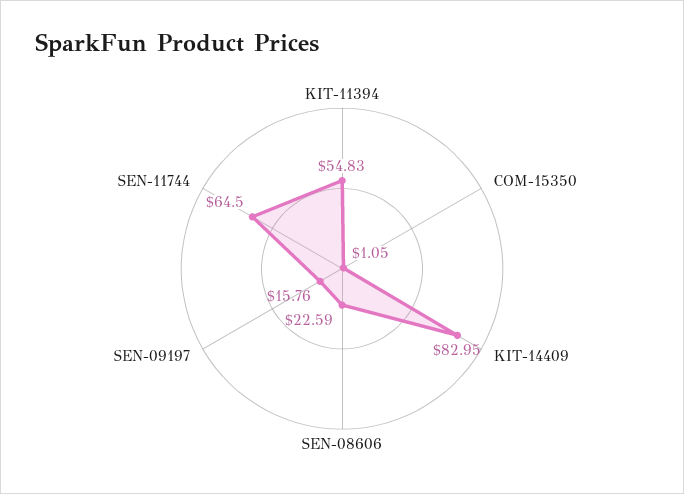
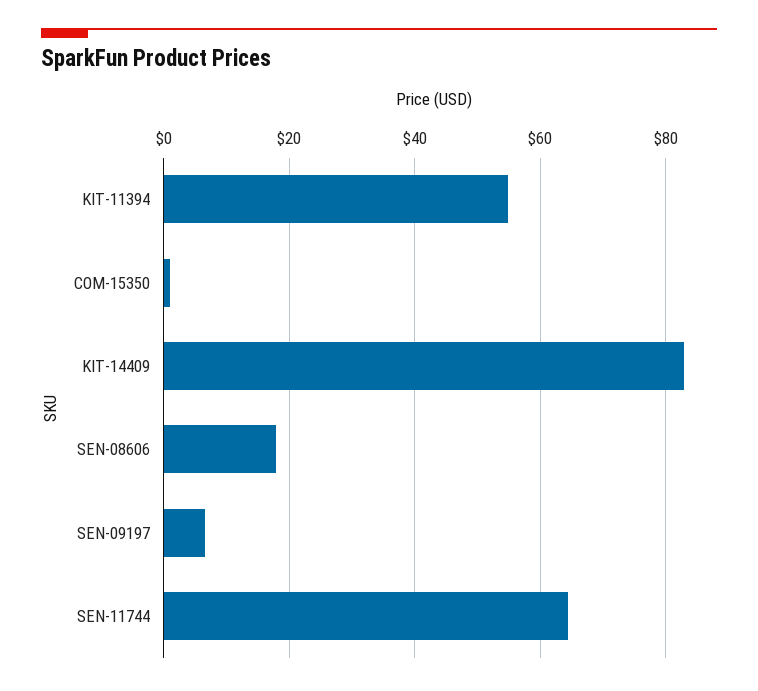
SEN-08606: 22.59 -> 18
SEN-09197: 15.76 -> 6

